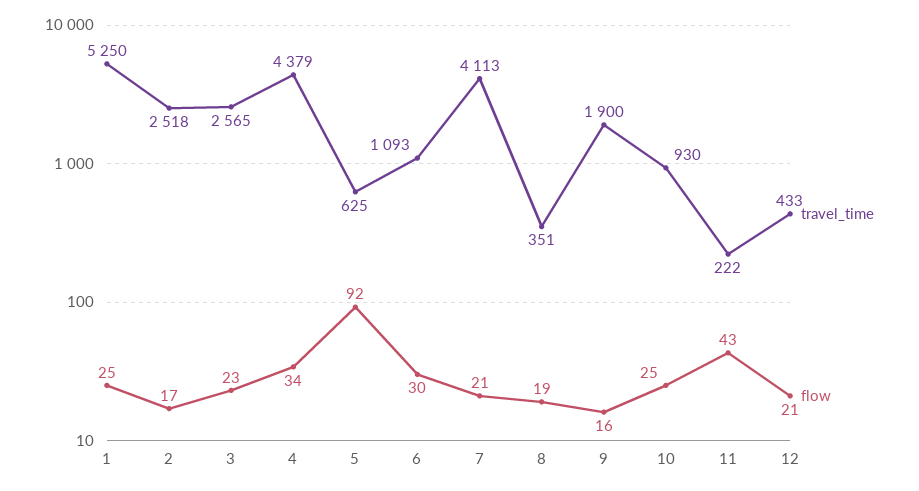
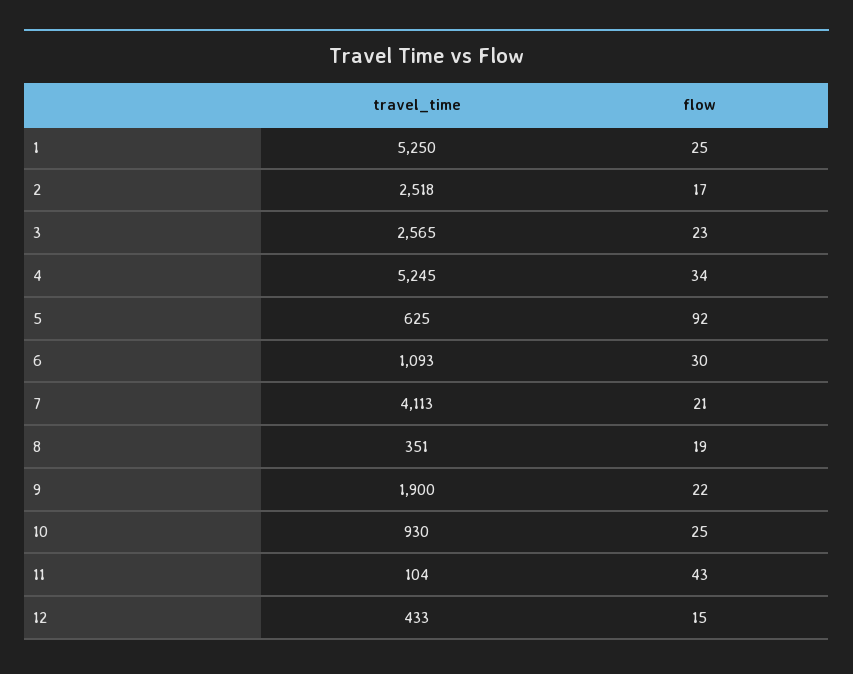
travel_time, 4: 4379 -> 5245
flow, 9: 16 -> 22
travel_time, 11: 222 -> 104
flow, 12: 21 -> 15

